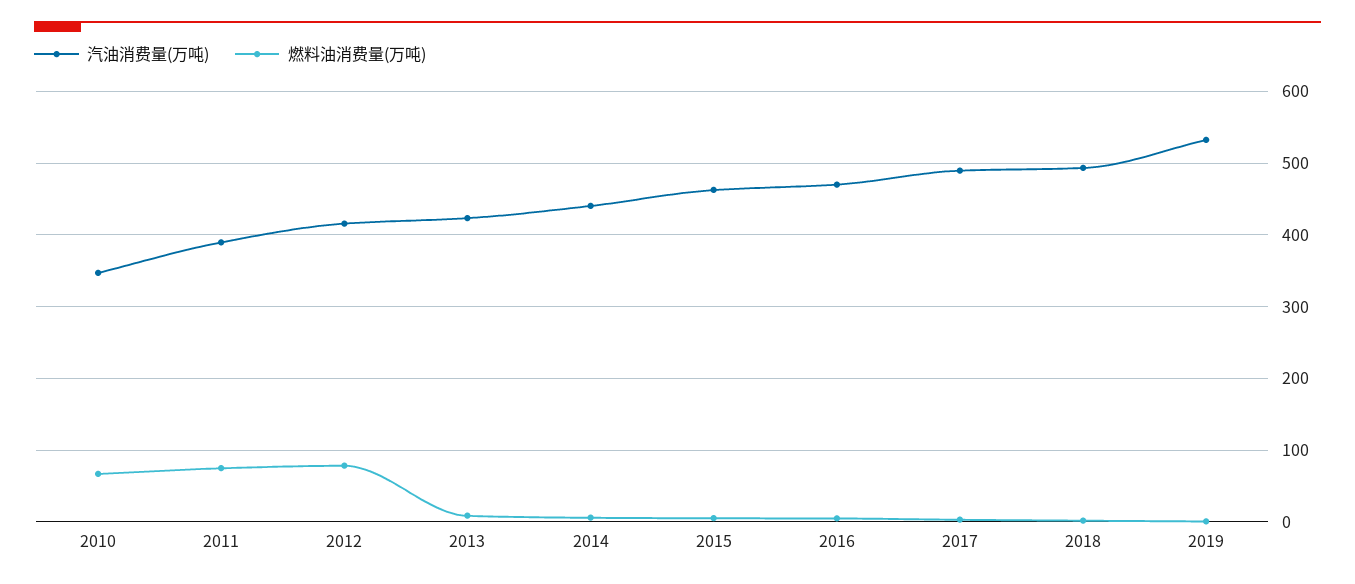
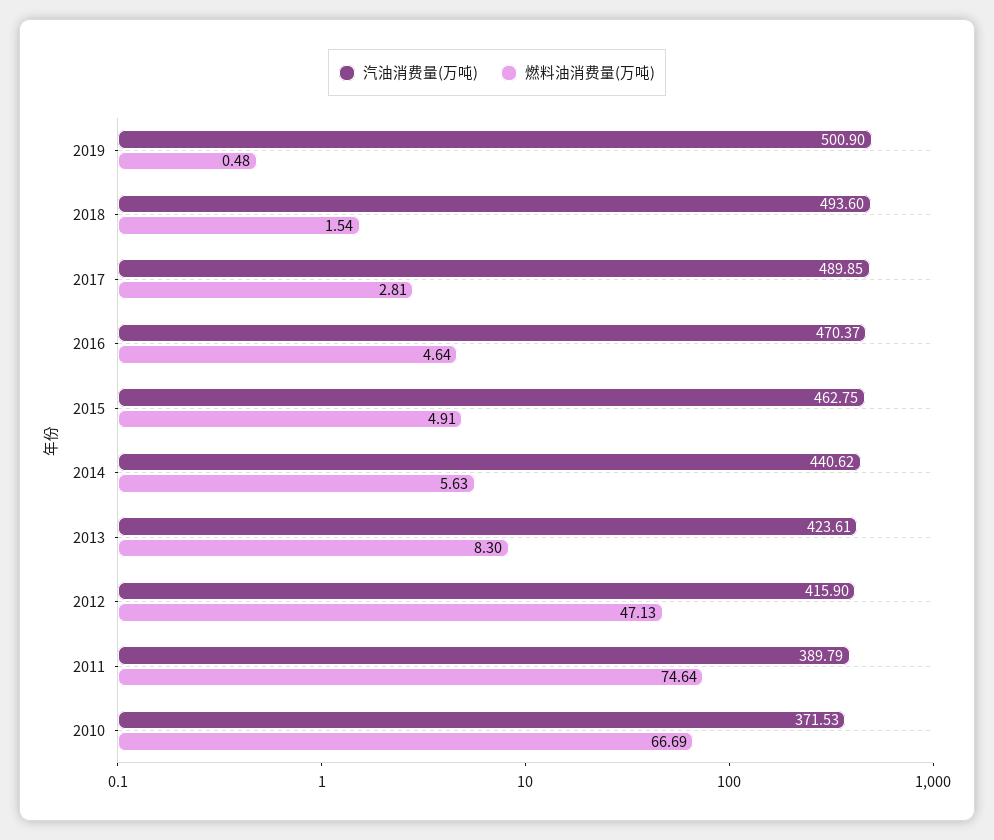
汽油消费量(万吨), 2010: 350 -> 371.53
燃料油消费量(万吨), 2012: 80 -> 47.13
汽油消费量(万吨), 2019: 530 -> 500.9

